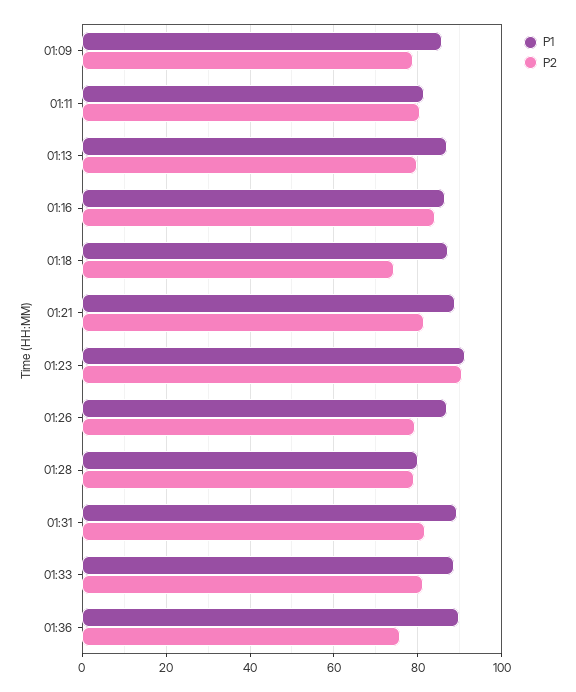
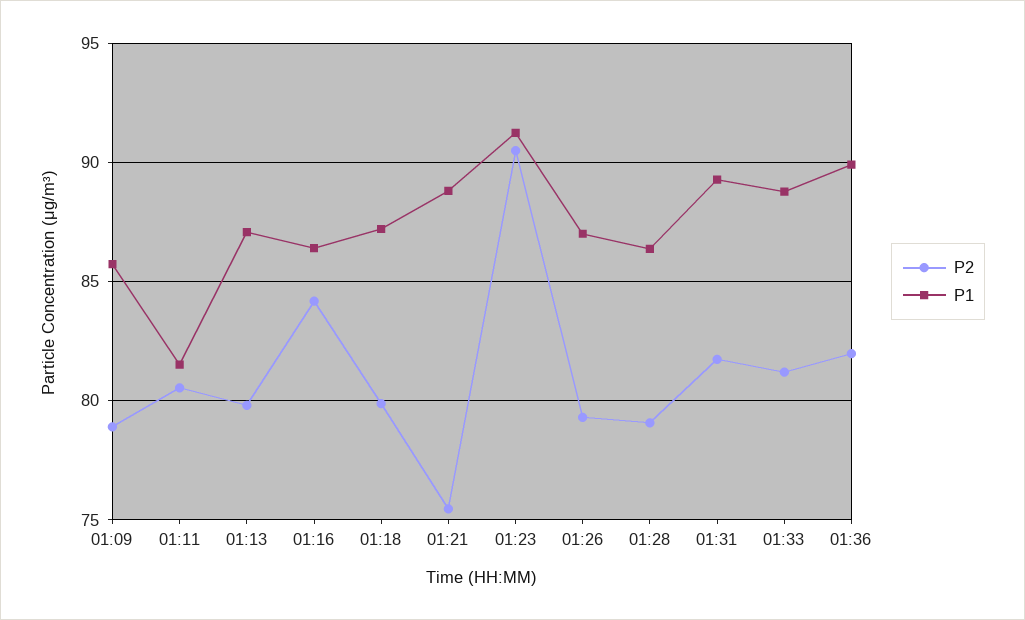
P2, 01:18: 74 -> 80
P2, 01:21: 82 -> 75.5
P1, 01:28: 80 -> 86.5
P2, 01:36: 76 -> 82

